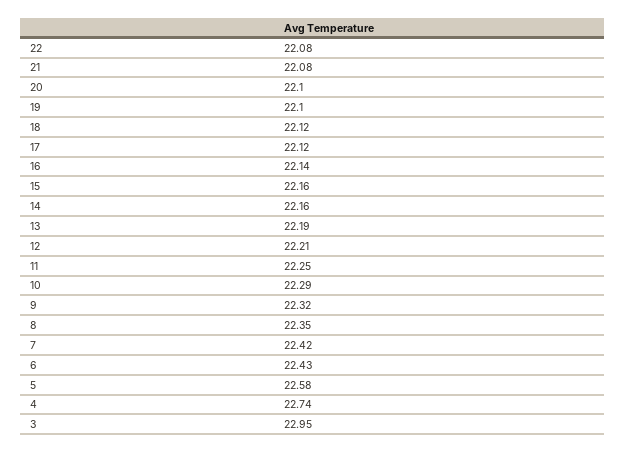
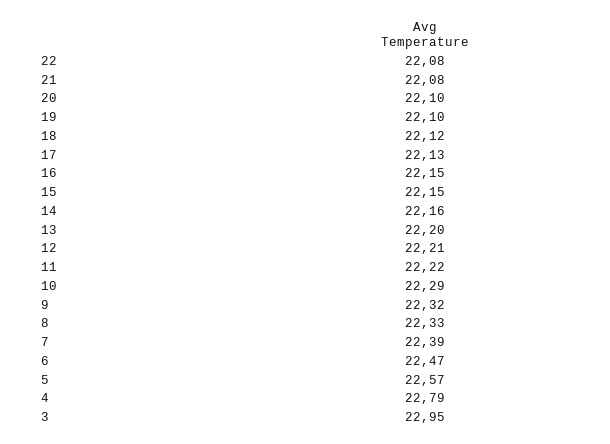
17: 22.12 -> 22.13
16: 22.14 -> 22.15
15: 22.16 -> 22.15
13: 22.19 -> 22.2
11: 22.25 -> 22.22
8: 22.35 -> 22.33
7: 22.42 -> 22.39
6: 22.43 -> 22.47
5: 22.58 -> 22.57
4: 22.74 -> 22.79

